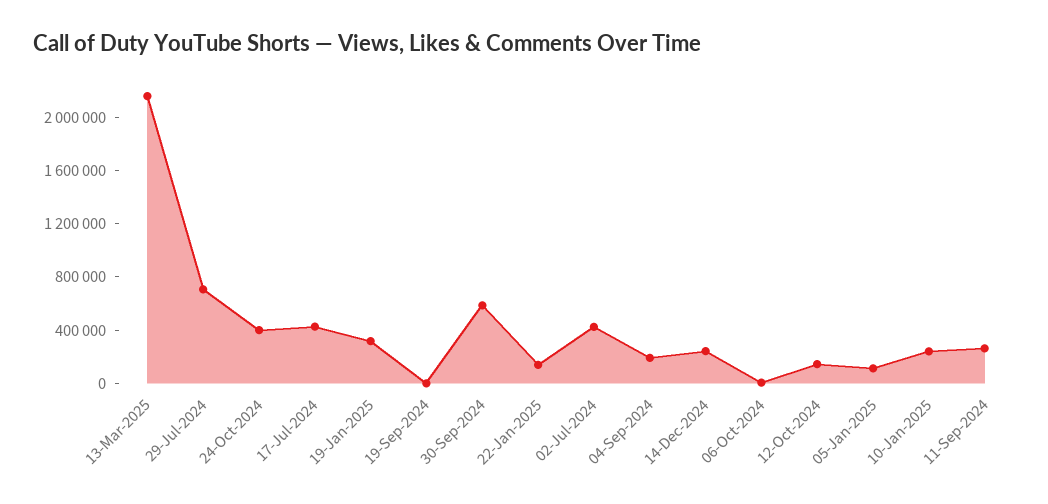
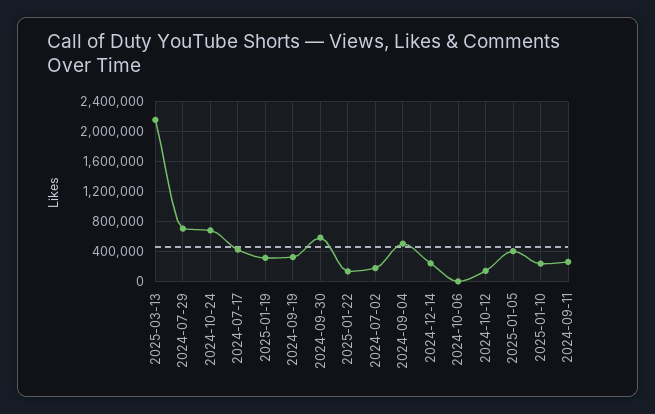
24-Oct-2024: 400000 -> 700000
19-Sep-2024: 0 -> 300000
02-Jul-2024: 400000 -> 200000
04-Sep-2024: 200000 -> 500000
05-Jan-2025: 100000 -> 400000

